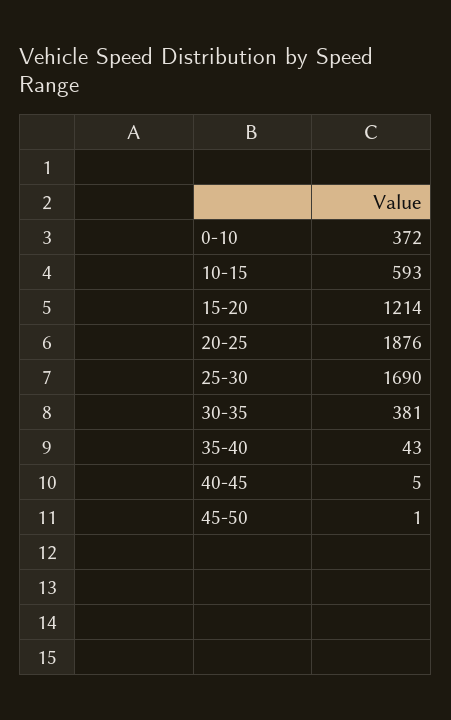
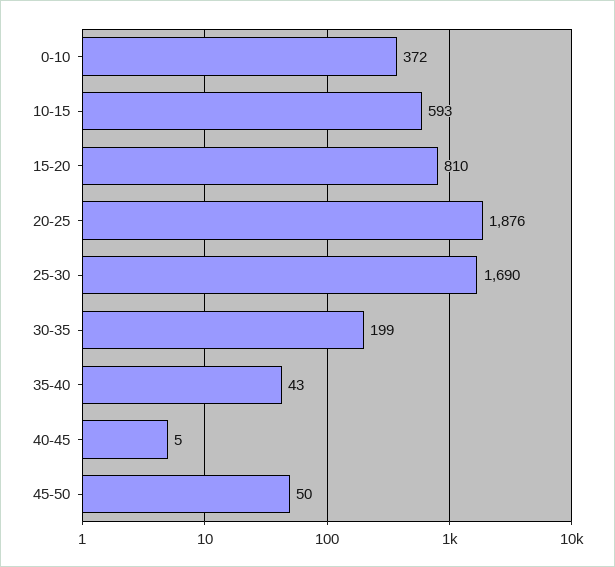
15-20: 1214 -> 810
30-35: 381 -> 199
45-50: 1 -> 50

